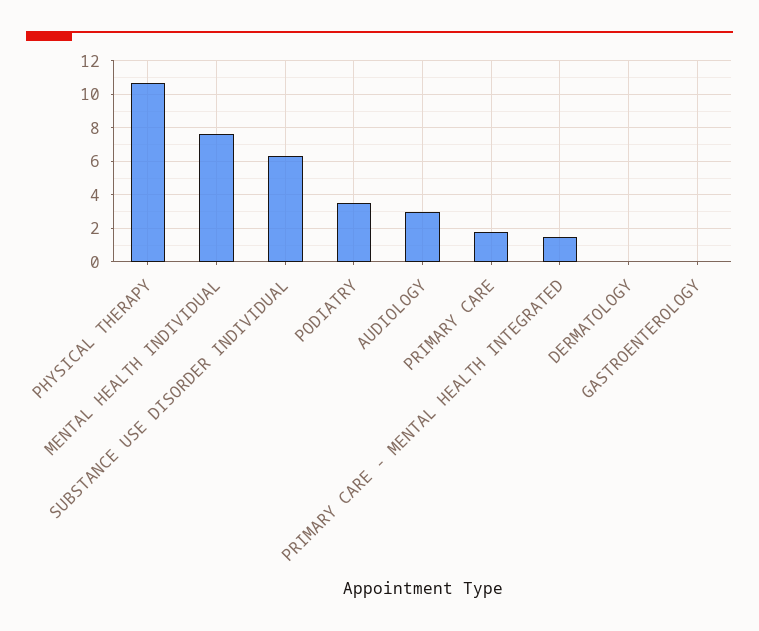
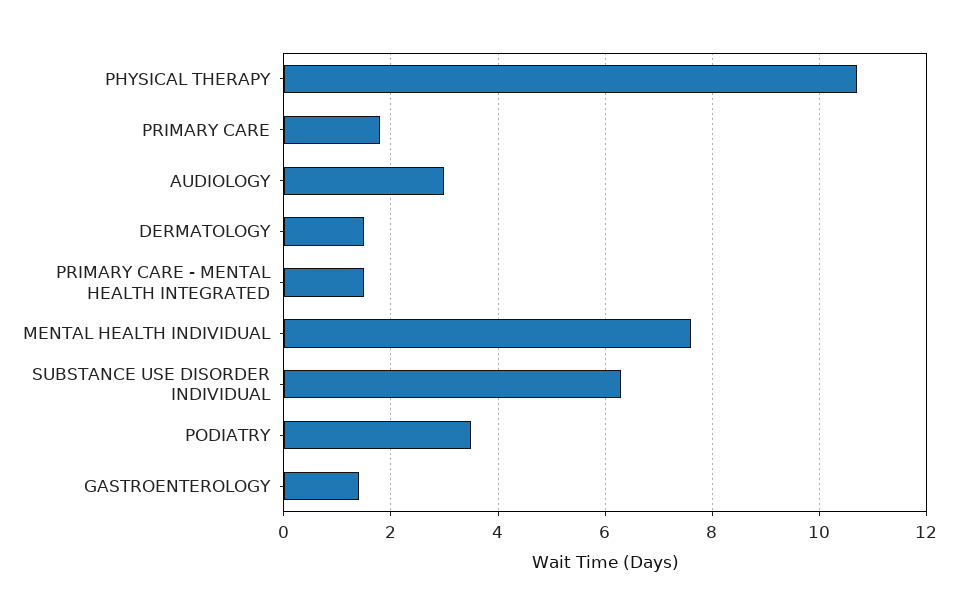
DERMATOLOGY: 0 -> 1.5
GASTROENTEROLOGY: 0 -> 1.5

